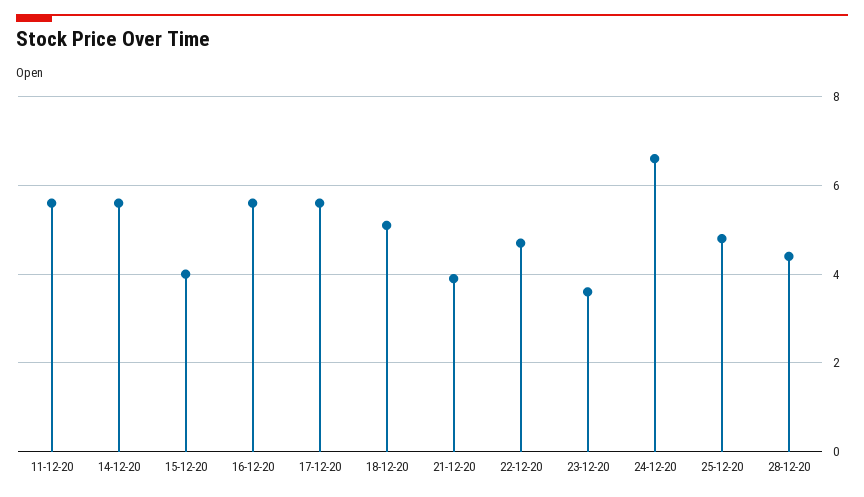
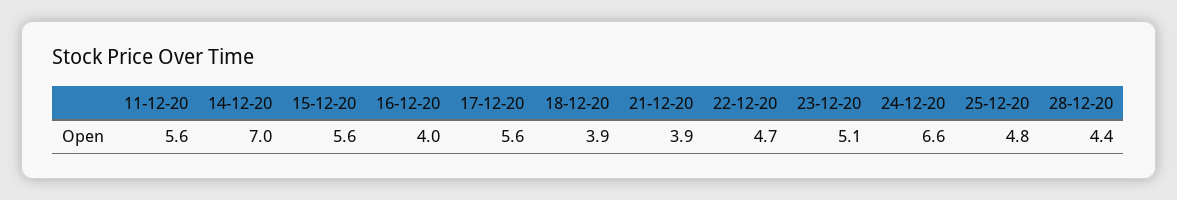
14-12-20: 5.5 -> 7
15-12-20: 4 -> 5.6
16-12-20: 5.5 -> 4
18-12-20: 5 -> 3.9
23-12-20: 3.5 -> 5.1

